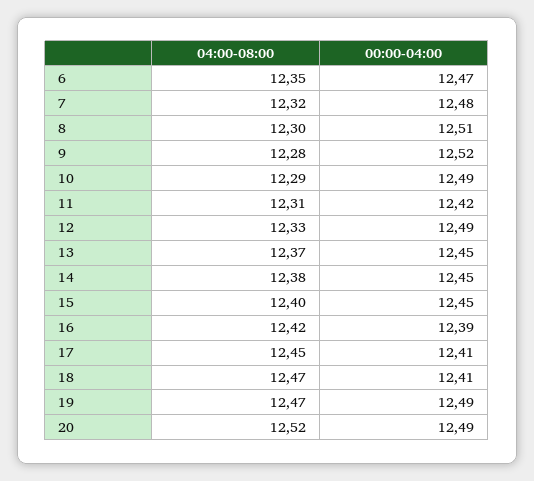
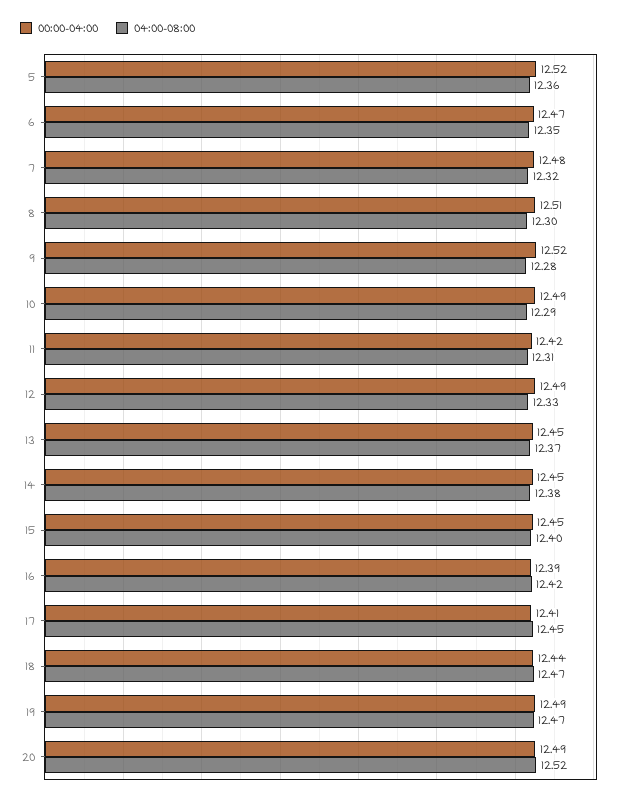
00:00-04:00, 18: 12.41 -> 12.44
00:00-04:00, 5: none -> 12.52
04:00-08:00, 5: none -> 12.36

